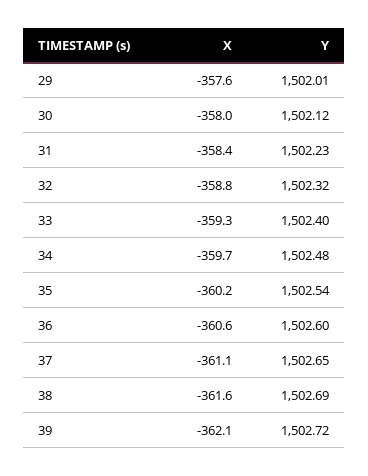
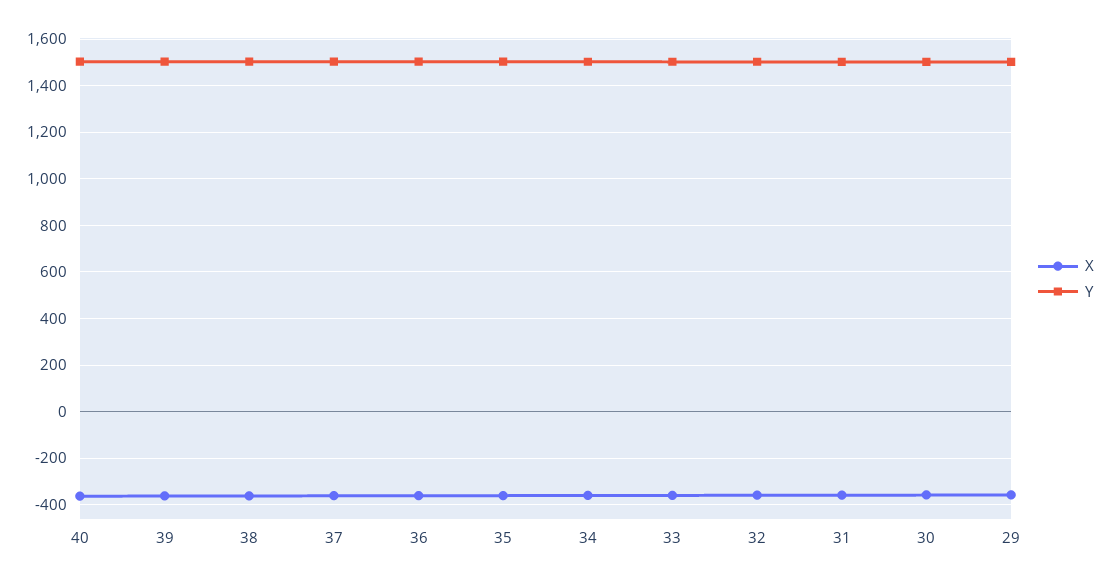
X, 40: none -> -350
Y, 40: none -> 1500

